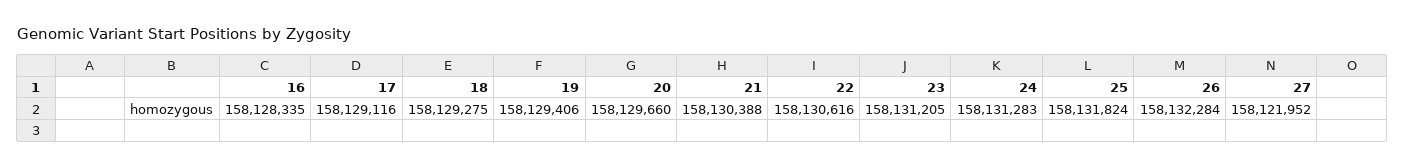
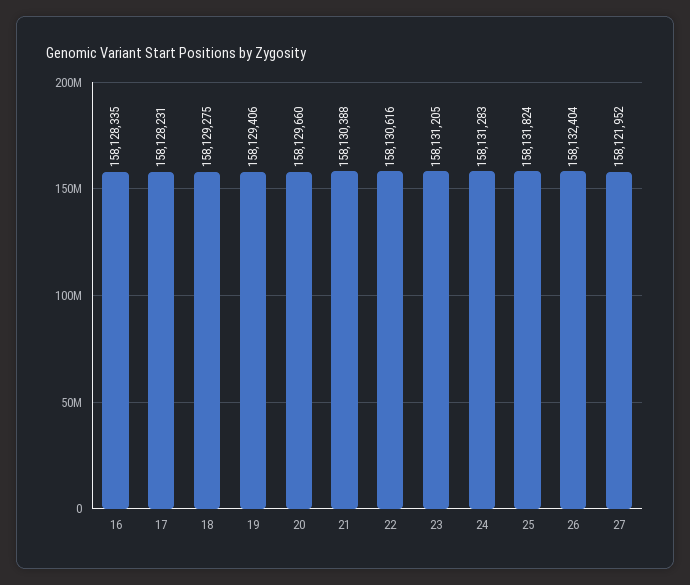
17: 158129116 -> 158128231
26: 158132284 -> 158132404

